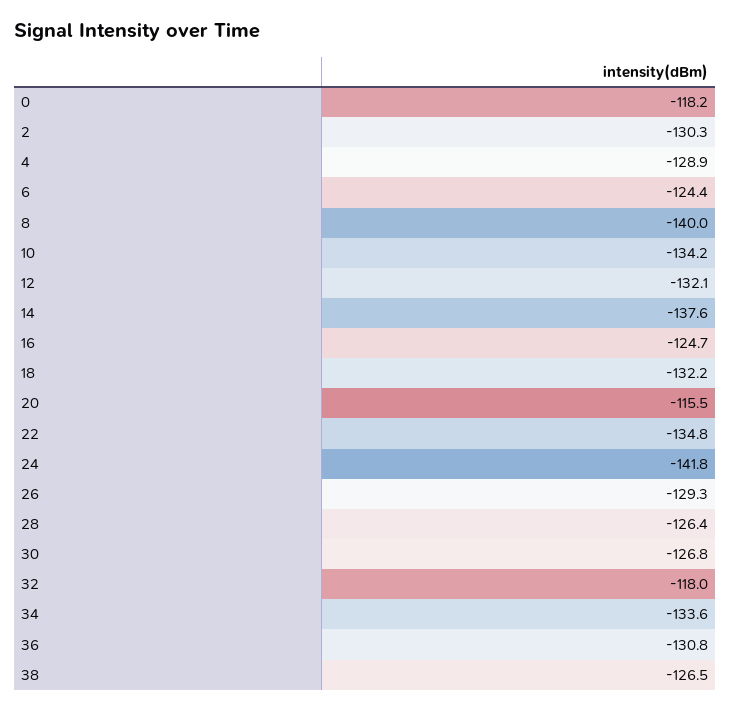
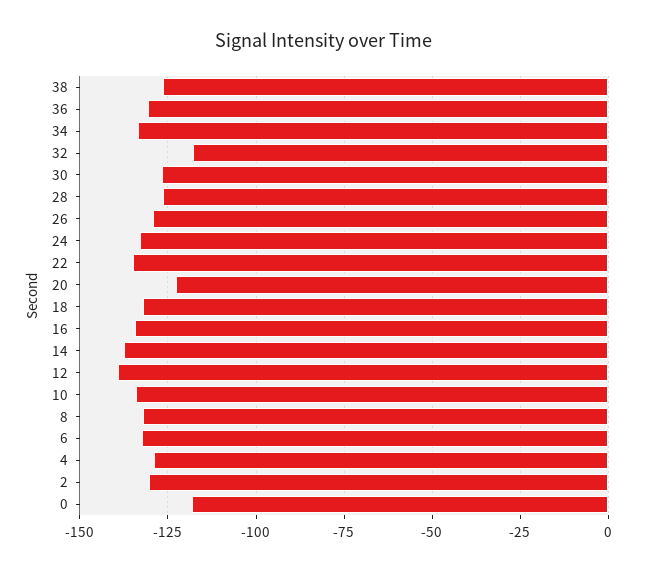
6: -124.4 -> -132.5
8: -140 -> -132.5
12: -132.1 -> -140
16: -124.7 -> -135
20: -115.5 -> -122.5
24: -141.8 -> -132.5

